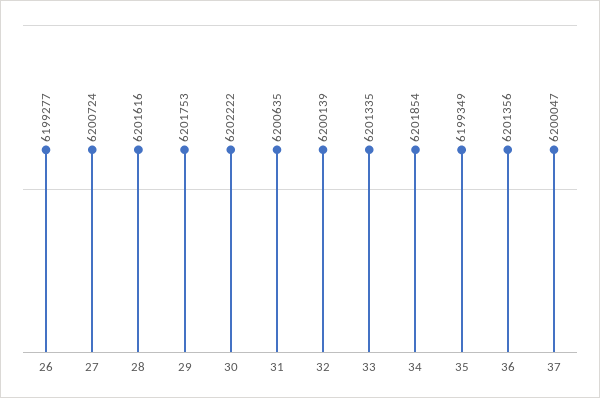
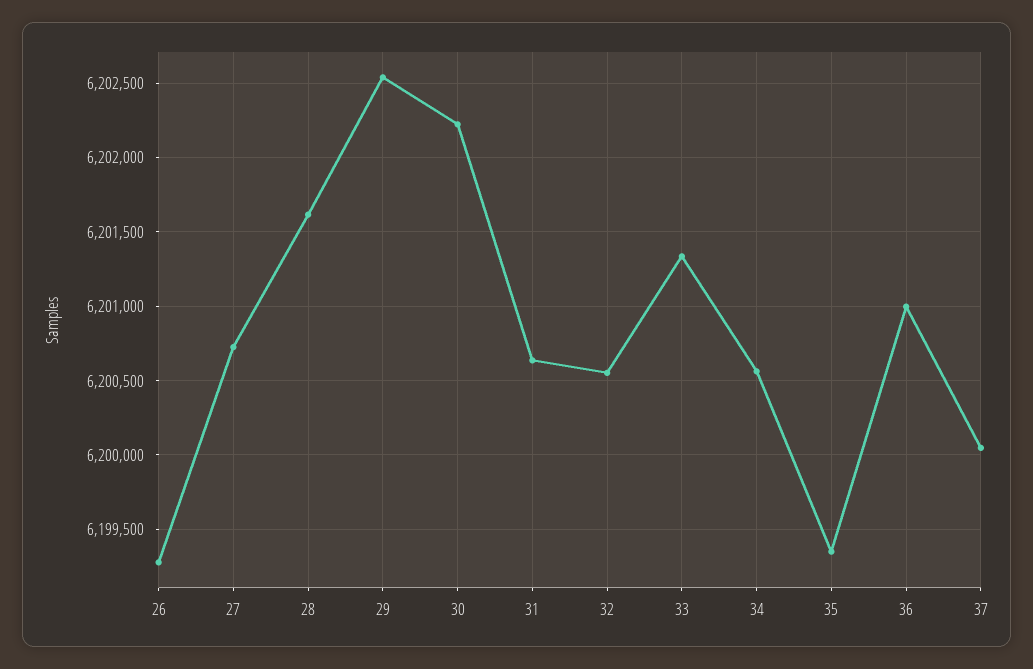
29: 6201753 -> 6202550
32: 6200139 -> 6200550
34: 6201854 -> 6200550
36: 6201356 -> 6201000

